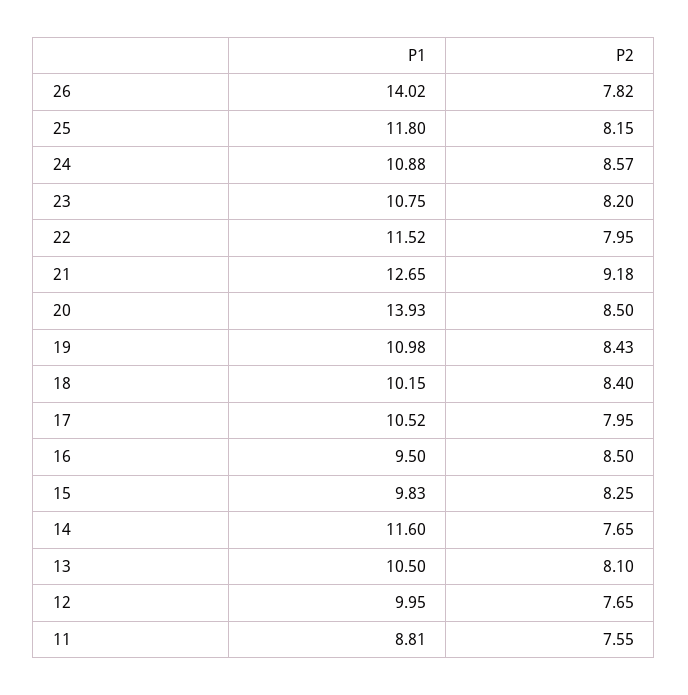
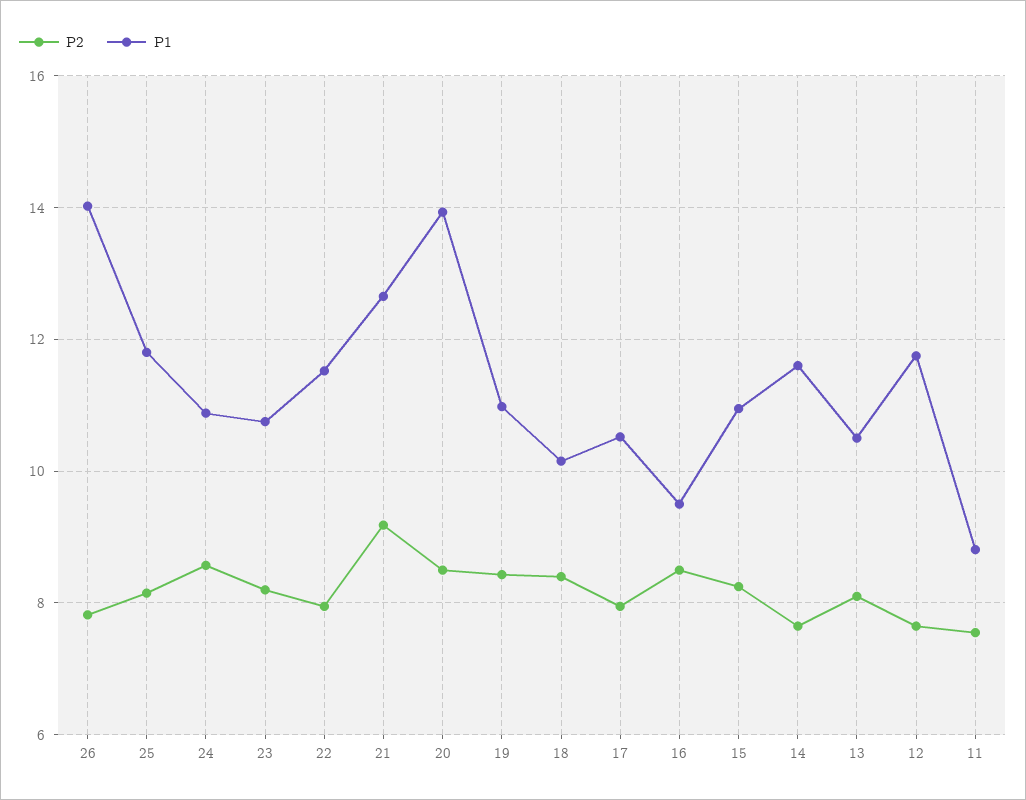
P1, 15: 9.83 -> 11
P1, 12: 9.95 -> 11.8

